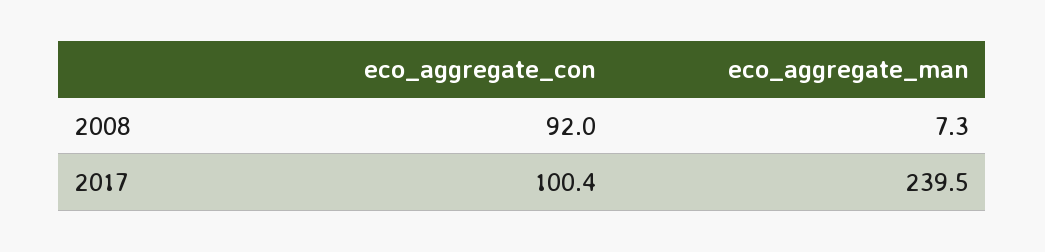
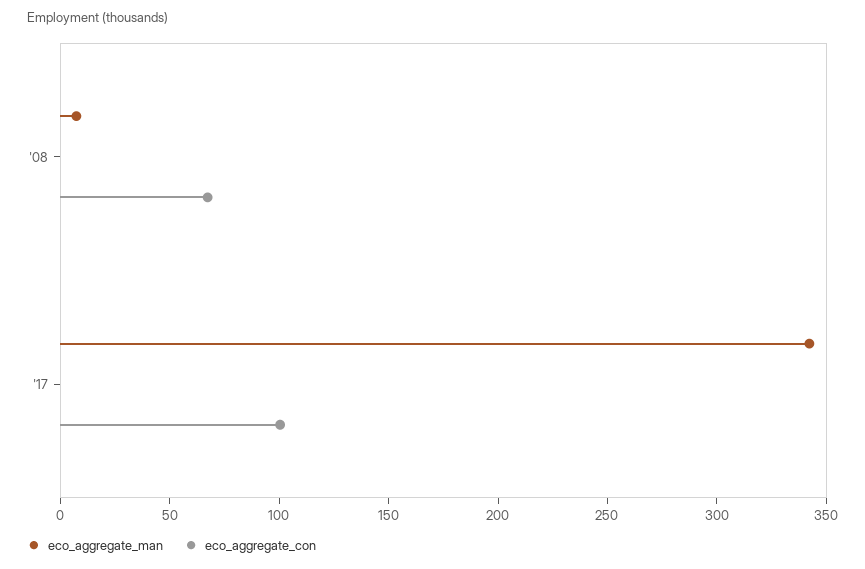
eco_aggregate_con, 2008: 92 -> 70
eco_aggregate_man, 2017: 239.5 -> 340

